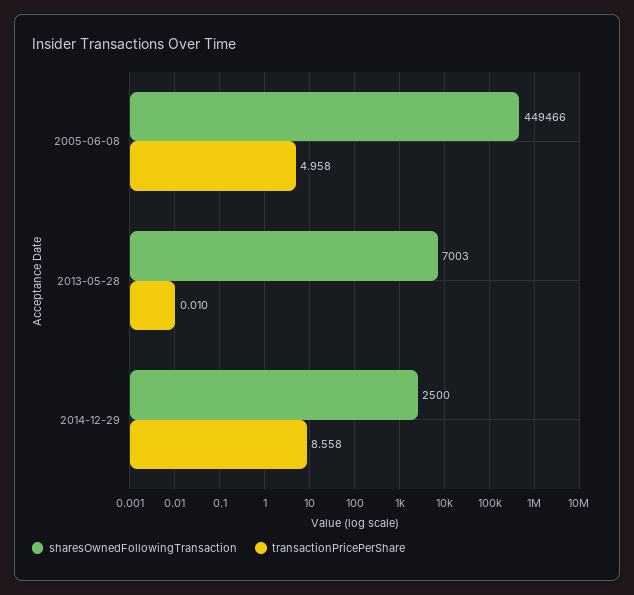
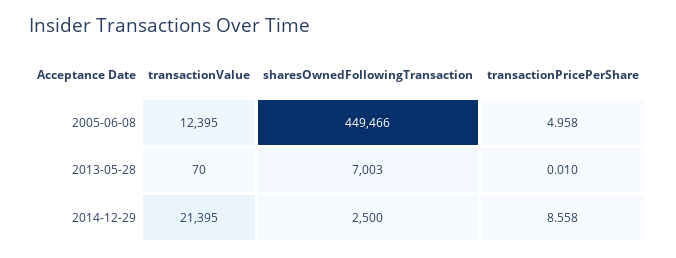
transactionValue, 2005-06-08: none -> 12395
transactionValue, 2013-05-28: none -> 70
transactionValue, 2014-12-29: none -> 21395

